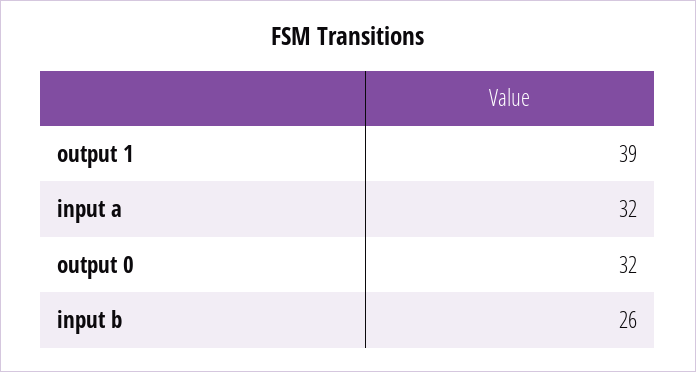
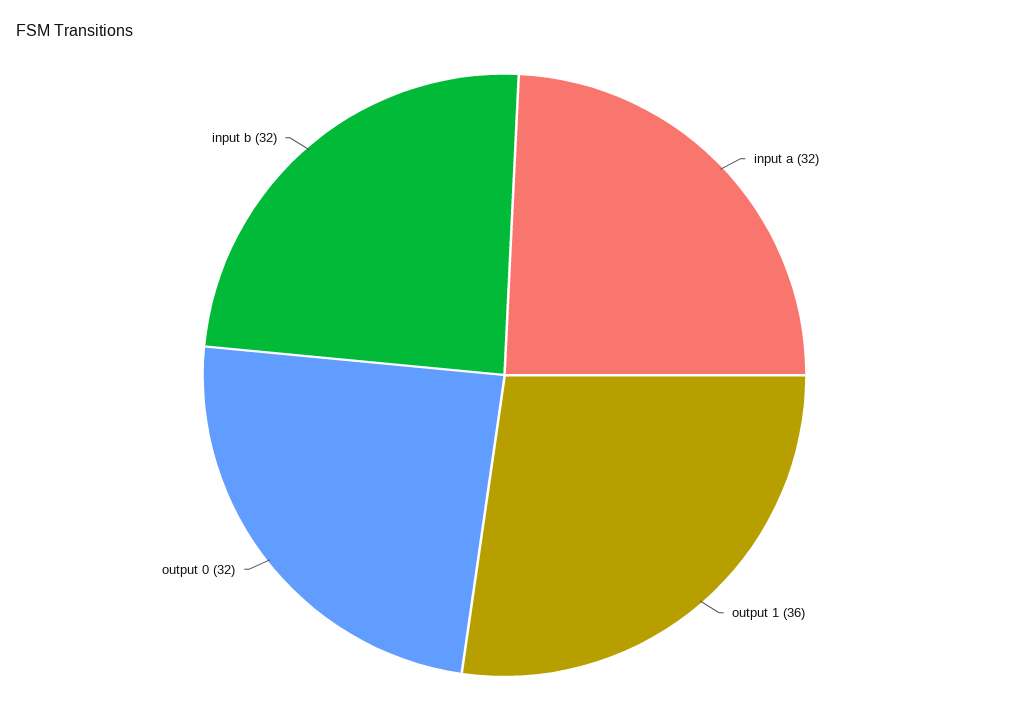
output 1: 39 -> 36
input b: 26 -> 32

